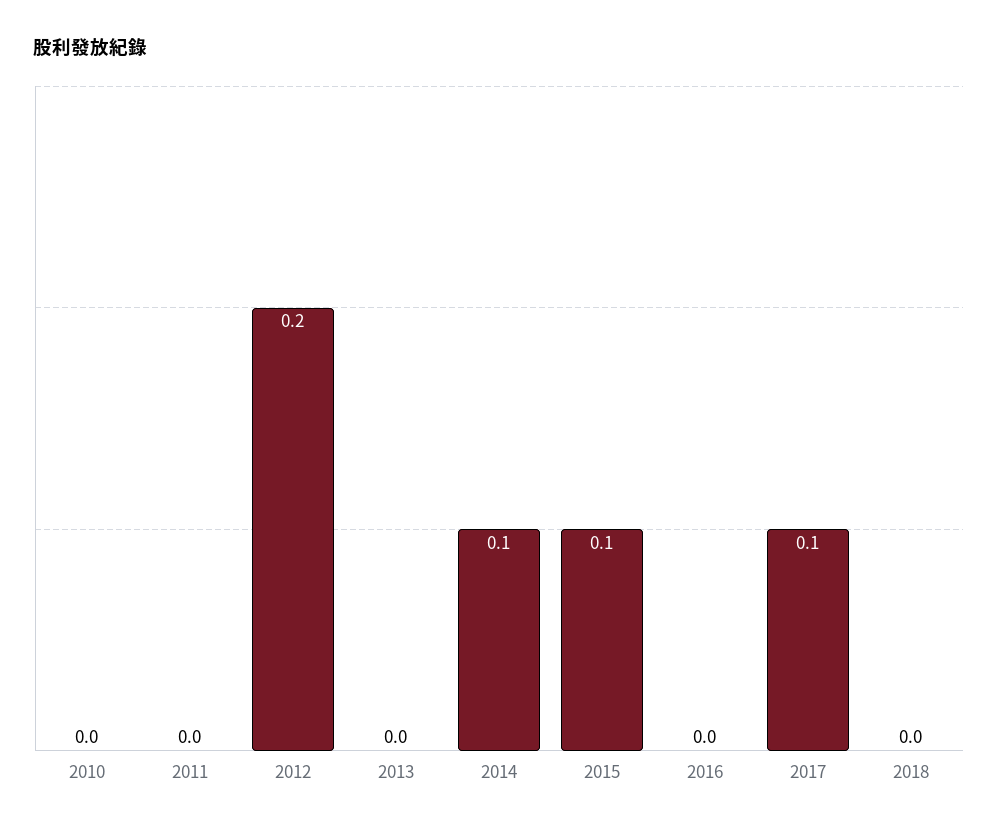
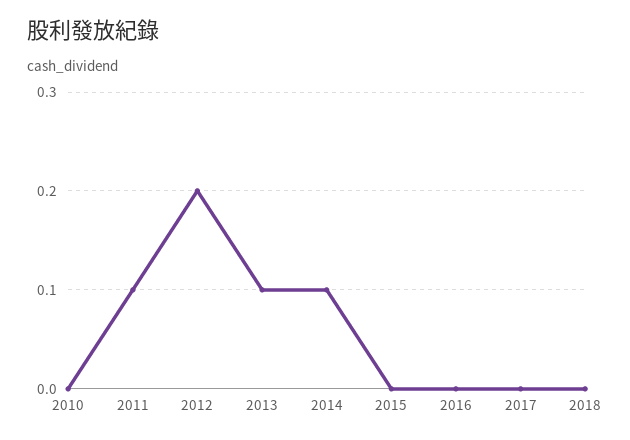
2011: 0 -> 0.1
2013: 0 -> 0.1
2015: 0.1 -> 0
2017: 0.1 -> 0

